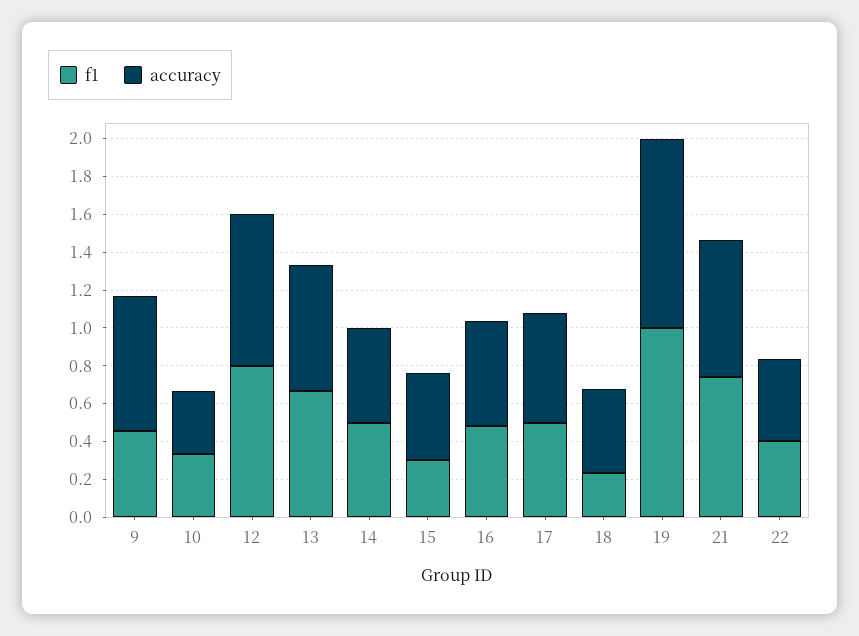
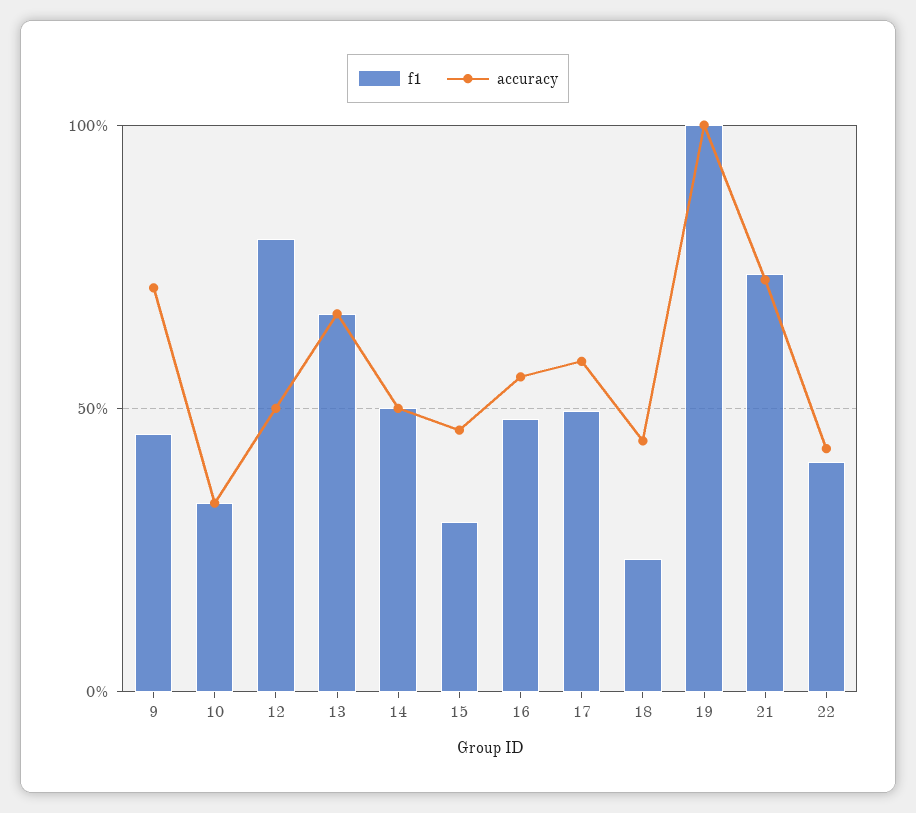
accuracy, 12: 0.8 -> 0.5

